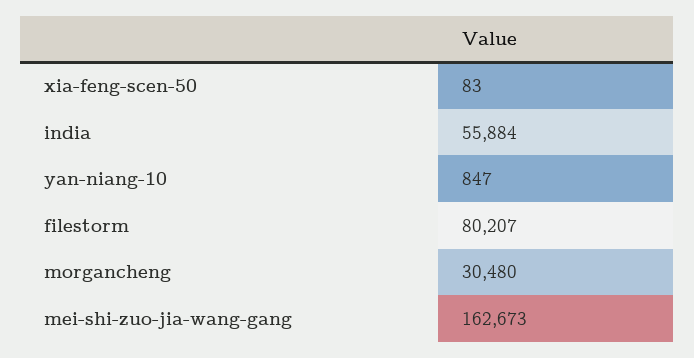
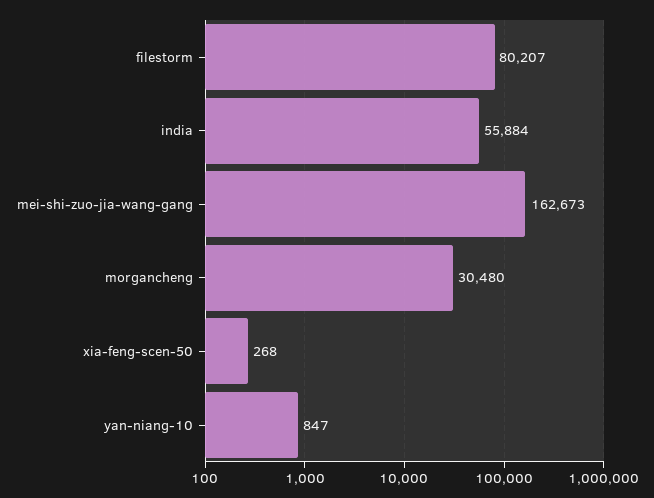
xia-feng-scen-50: 83 -> 268

